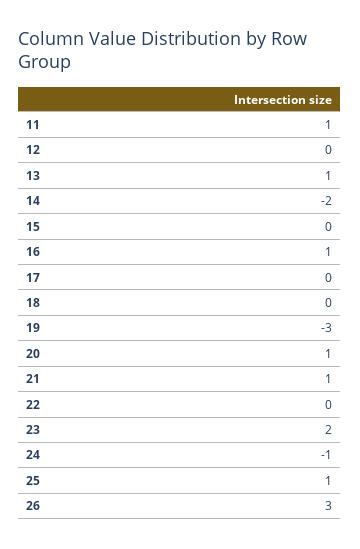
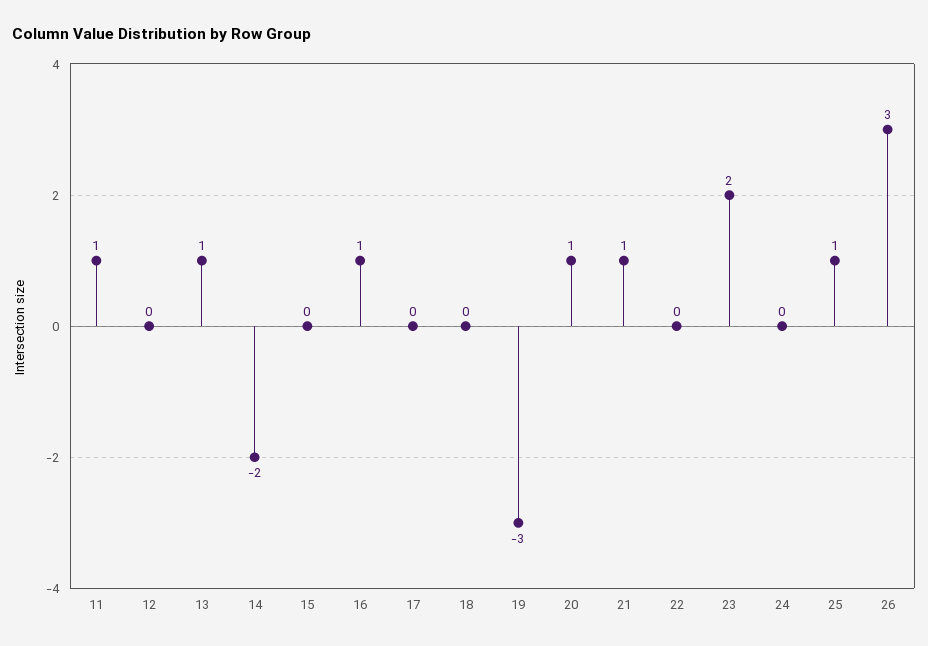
24: -1 -> 0

